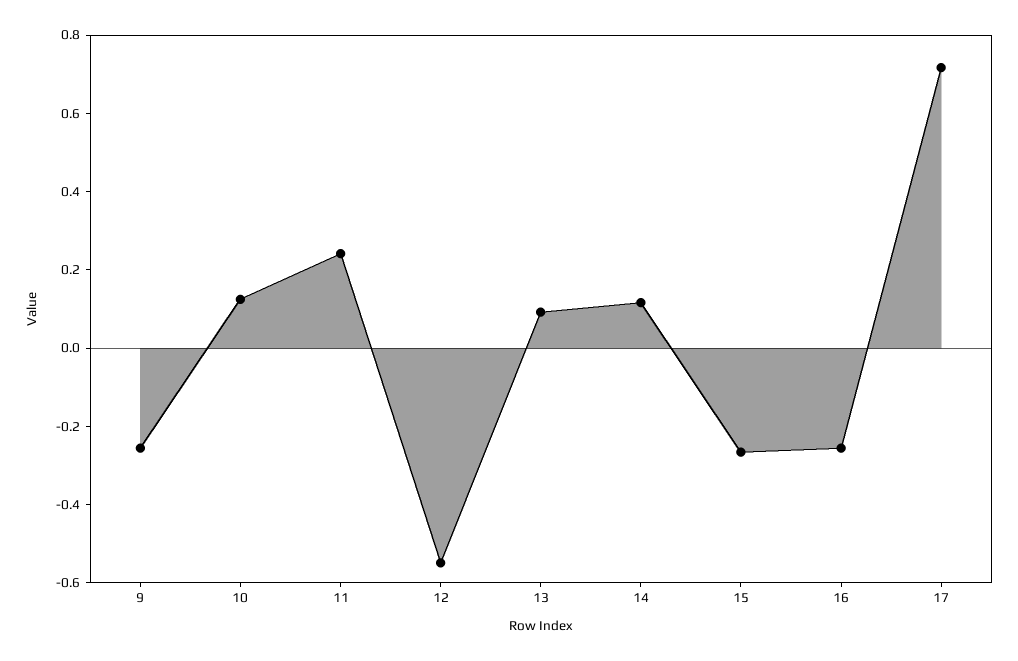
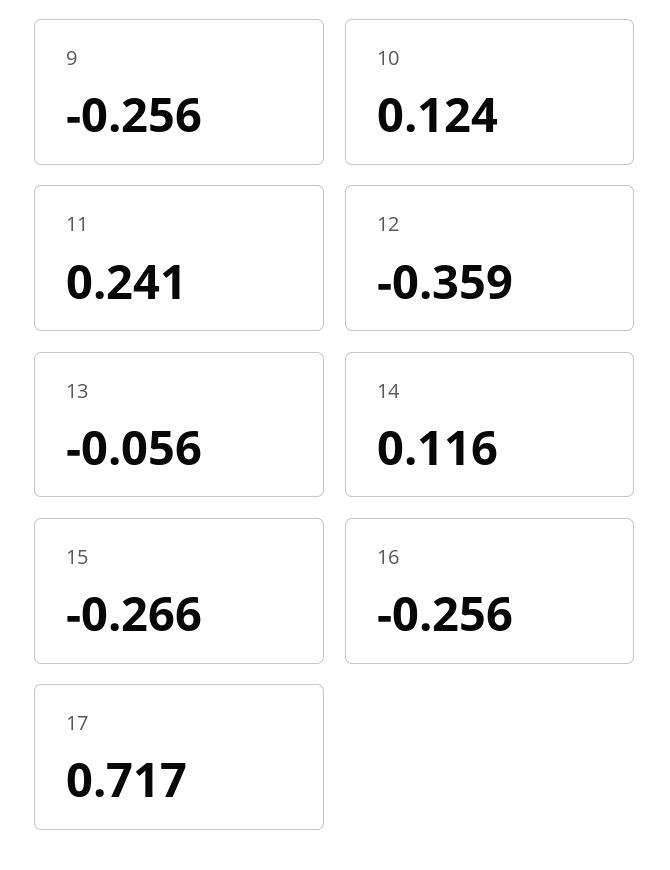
12: -0.55 -> -0.359
13: 0.1 -> -0.056

